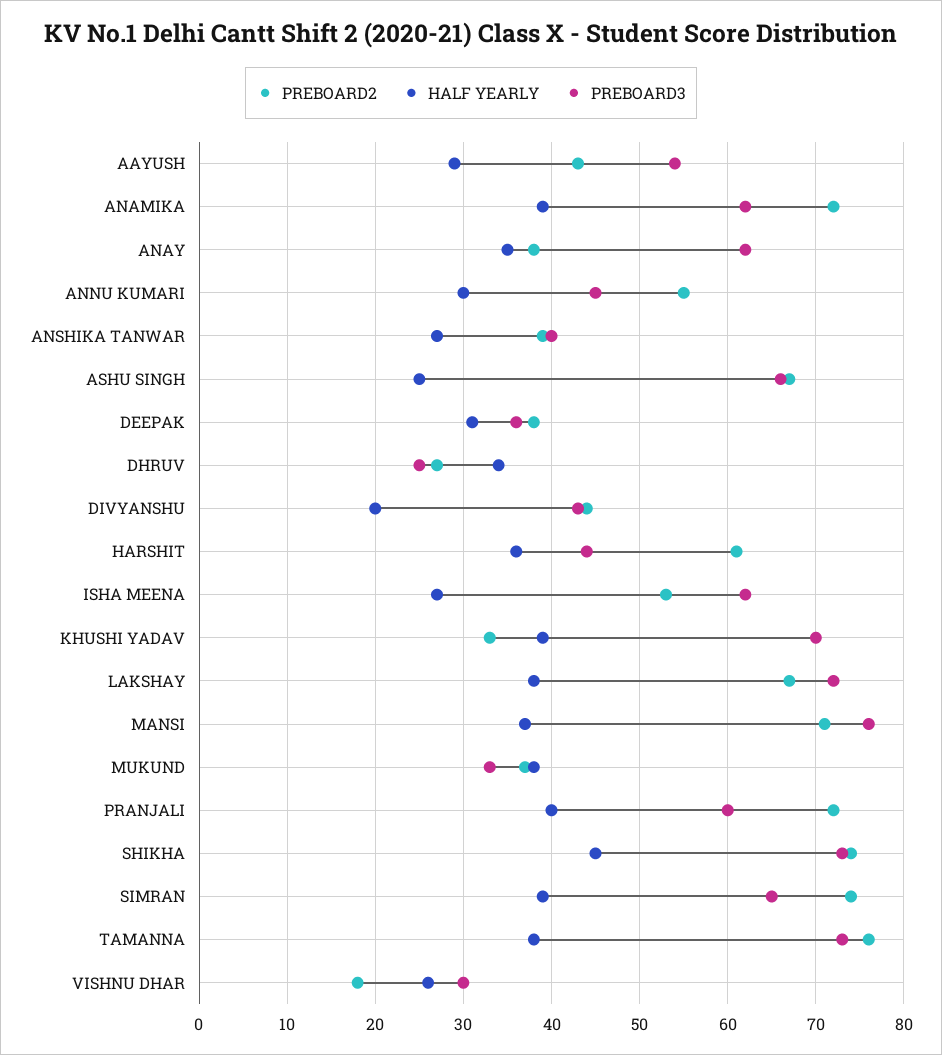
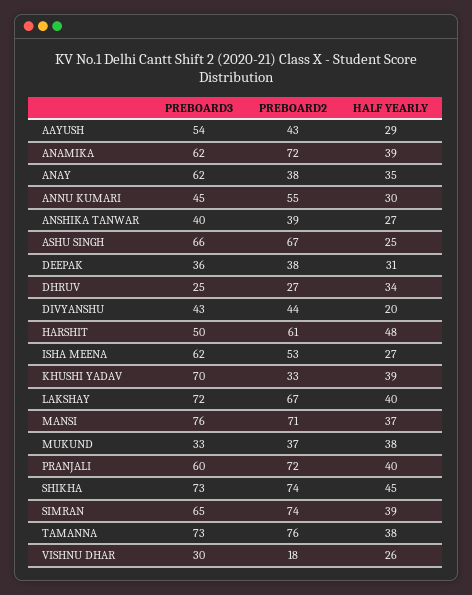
HALF YEARLY, HARSHIT: 36 -> 48
PREBOARD3, HARSHIT: 44 -> 50
HALF YEARLY, LAKSHAY: 38 -> 40

